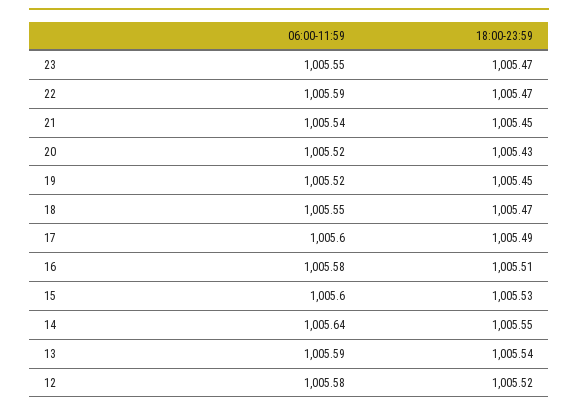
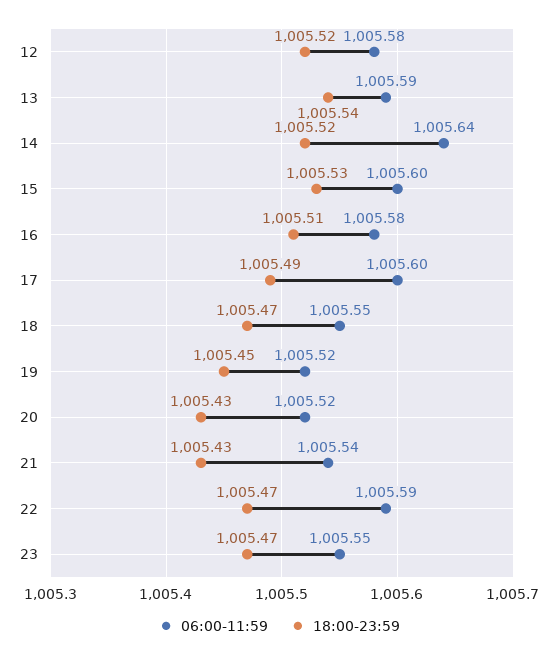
18:00-23:59, 21: 1005.45 -> 1005.43
18:00-23:59, 14: 1005.55 -> 1005.52

